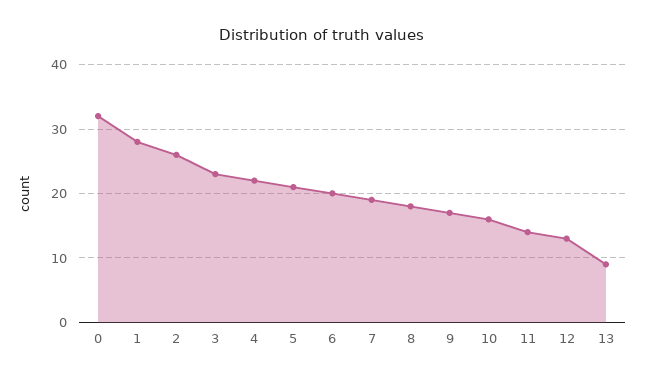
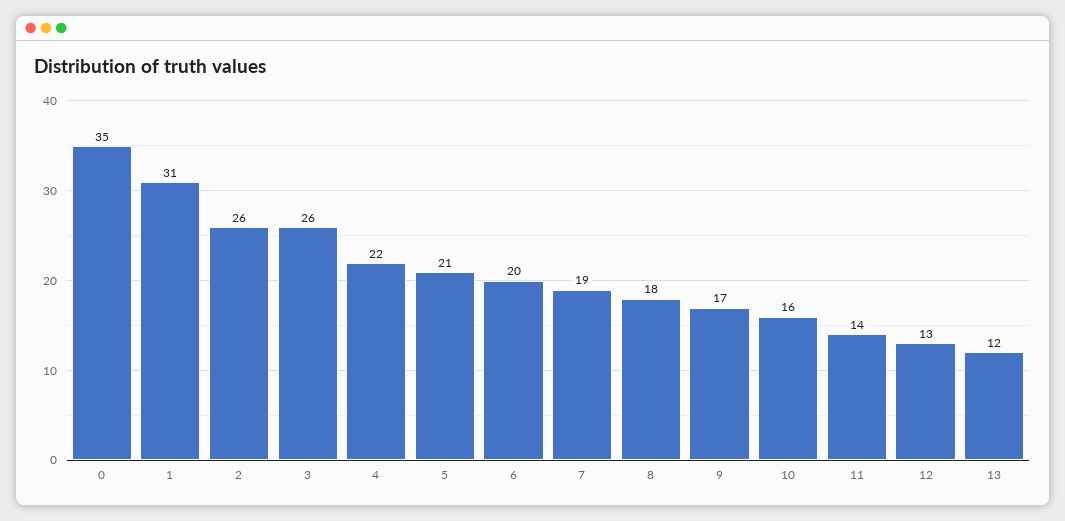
0: 32 -> 35
1: 28 -> 31
3: 23 -> 26
13: 9 -> 12

